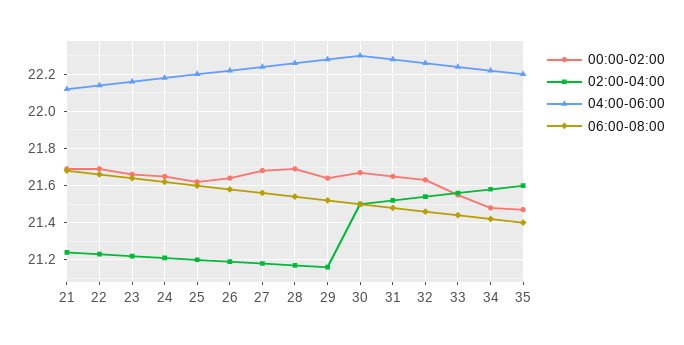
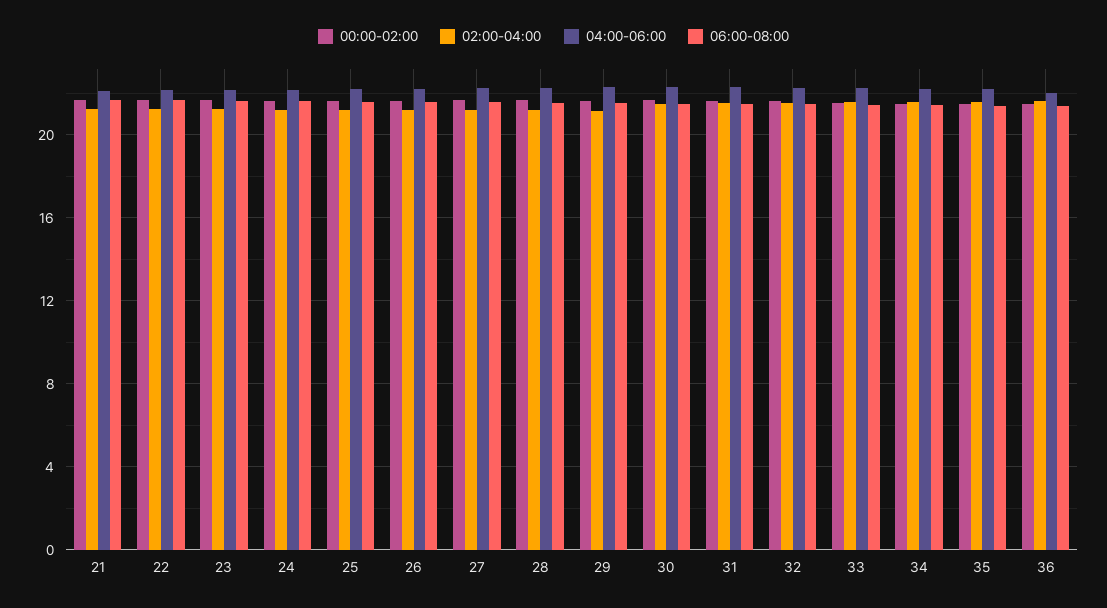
00:00-02:00, 36: none -> 21.5
02:00-04:00, 36: none -> 21.5
04:00-06:00, 36: none -> 22
06:00-08:00, 36: none -> 21.5

